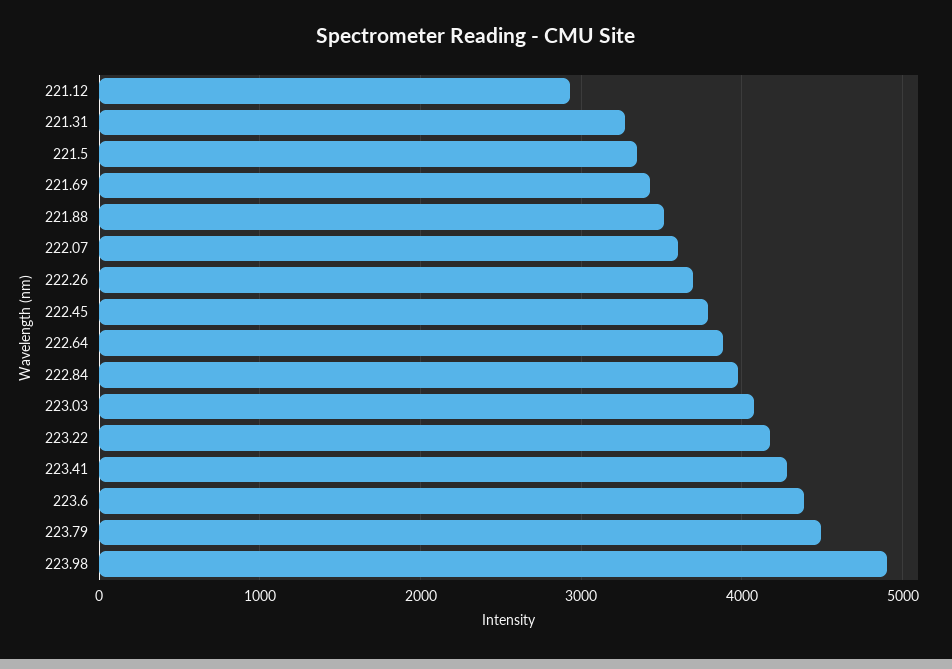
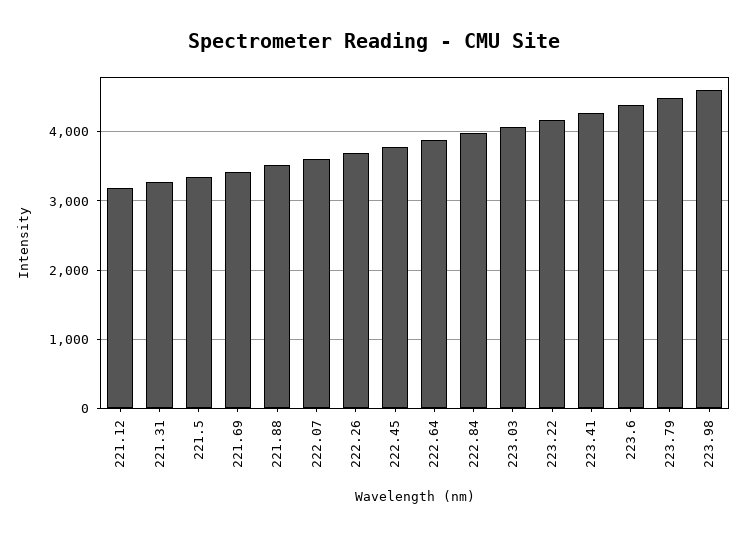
221.12: 2900 -> 3200
223.98: 4900 -> 4600

